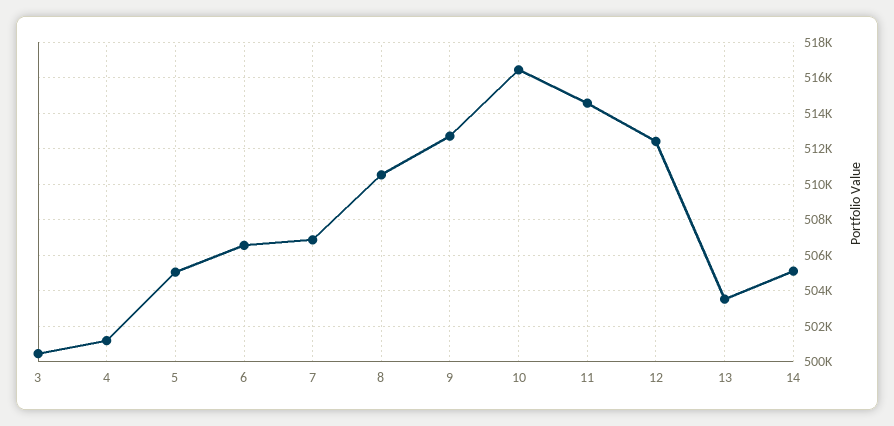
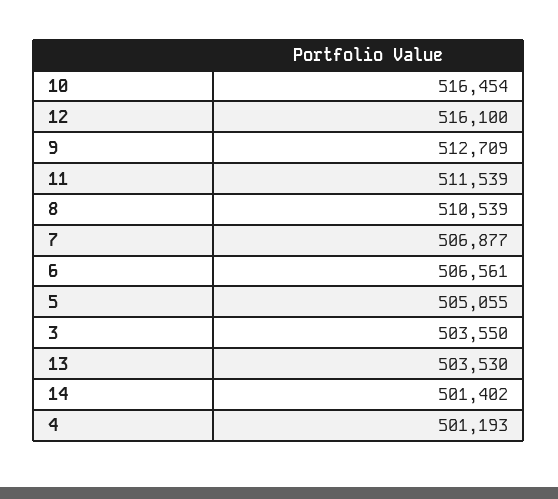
3: 500500 -> 503550
11: 514500 -> 511539
12: 512500 -> 516100
14: 505000 -> 501402

